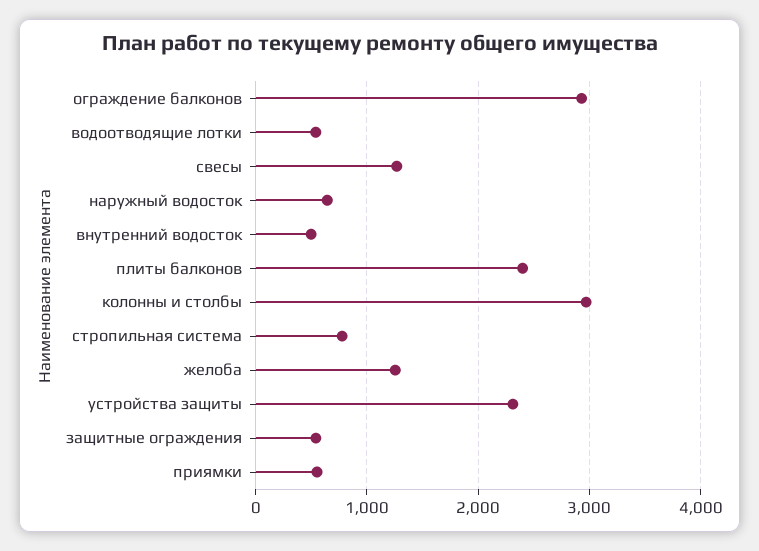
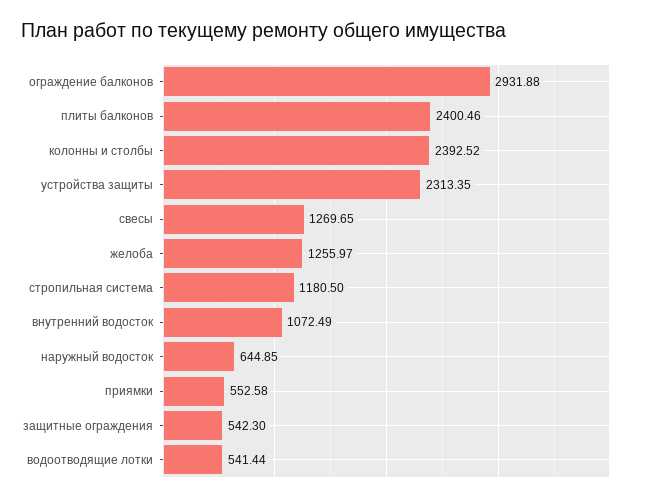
внутренний водосток: 500 -> 1072.49
колонны и столбы: 3000 -> 2392.52
стропильная система: 800 -> 1180.5

